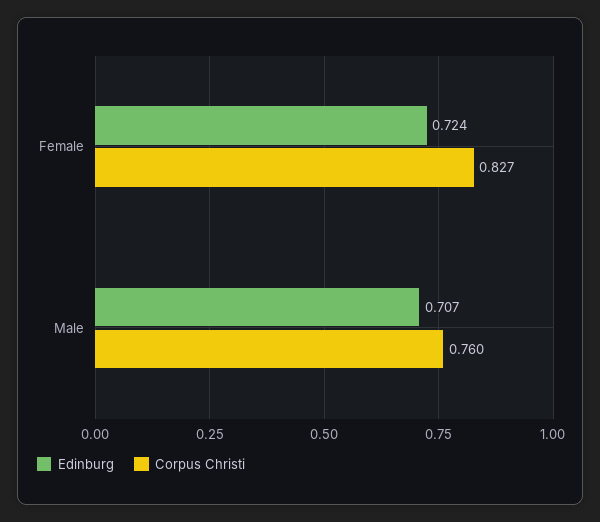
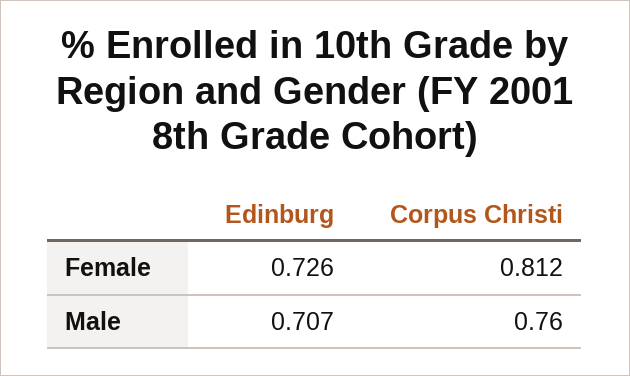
Edinburg, Female: 0.724 -> 0.726
Corpus Christi, Female: 0.827 -> 0.812

